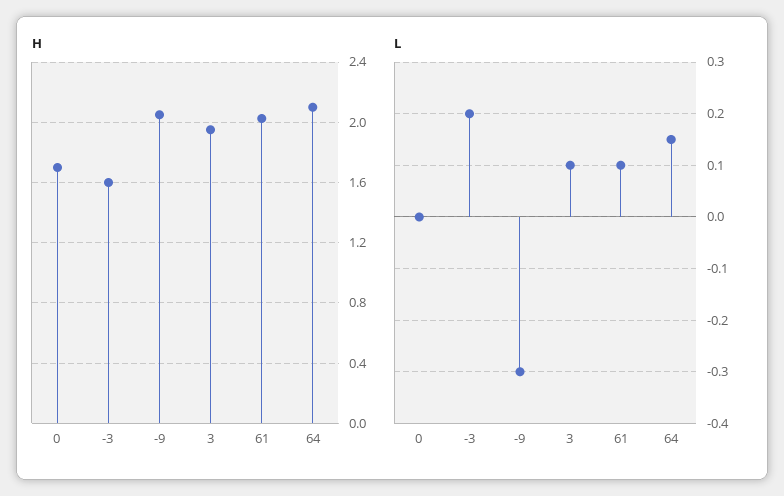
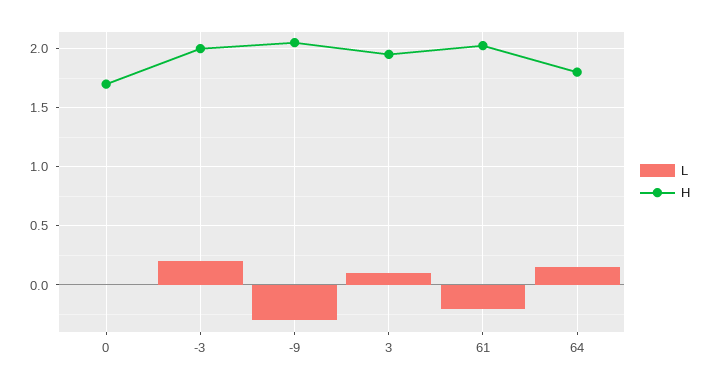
H, -3: 1.6 -> 2
H, 64: 2.1 -> 1.8
L, 61: 0.1 -> -0.2

